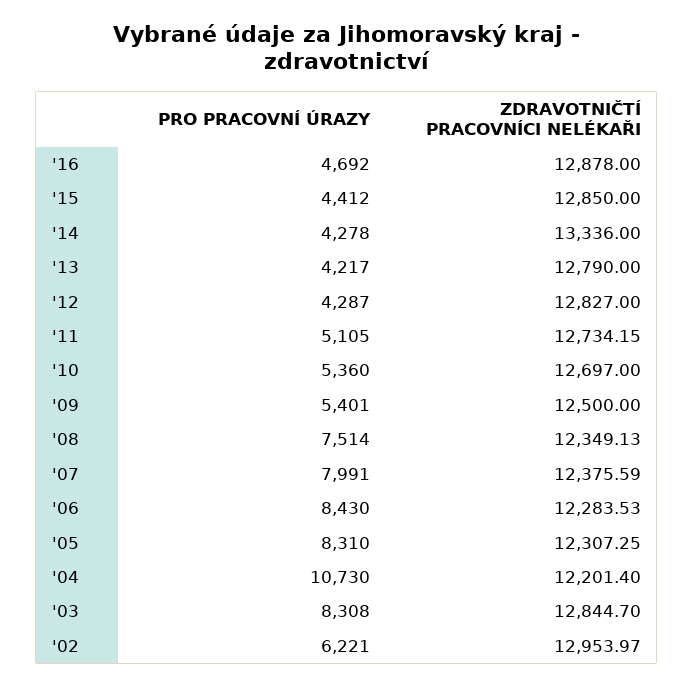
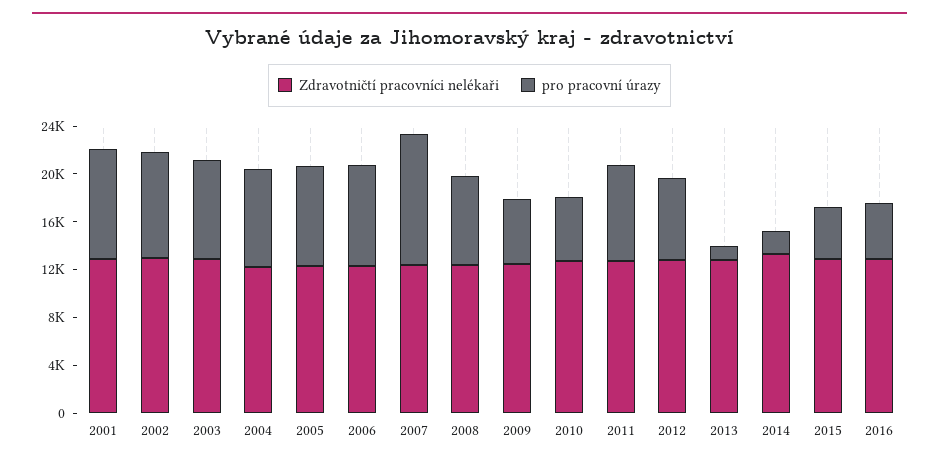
PRO PRACOVNÍ ÚRAZY, '14: 4278 -> 2000
PRO PRACOVNÍ ÚRAZY, '13: 4217 -> 1000
PRO PRACOVNÍ ÚRAZY, '12: 4287 -> 7000
PRO PRACOVNÍ ÚRAZY, '11: 5105 -> 8000
PRO PRACOVNÍ ÚRAZY, '07: 7991 -> 11000
PRO PRACOVNÍ ÚRAZY, '04: 10730 -> 8000
PRO PRACOVNÍ ÚRAZY, '02: 6221 -> 9000
ZDRAVOTNIČTÍ PRACOVNÍCI NELÉKAŘI, 2001: none -> 13000
PRO PRACOVNÍ ÚRAZY, 2001: none -> 9000

